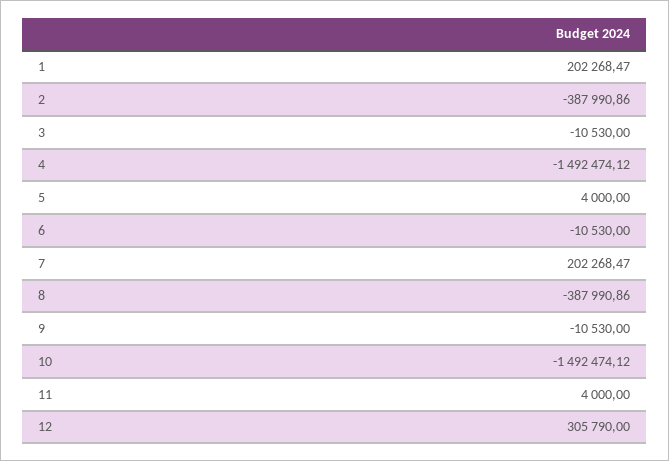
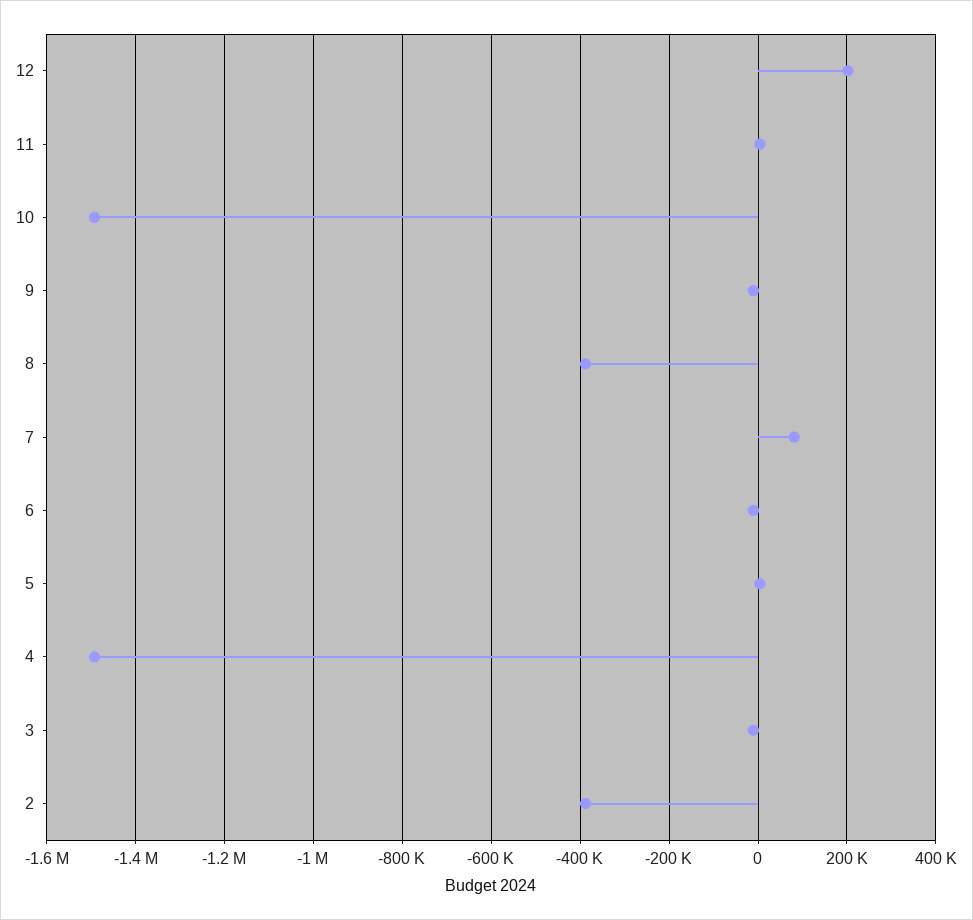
1: 202268.47 -> none
7: 202268.47 -> 80000
12: 305790 -> 200000

